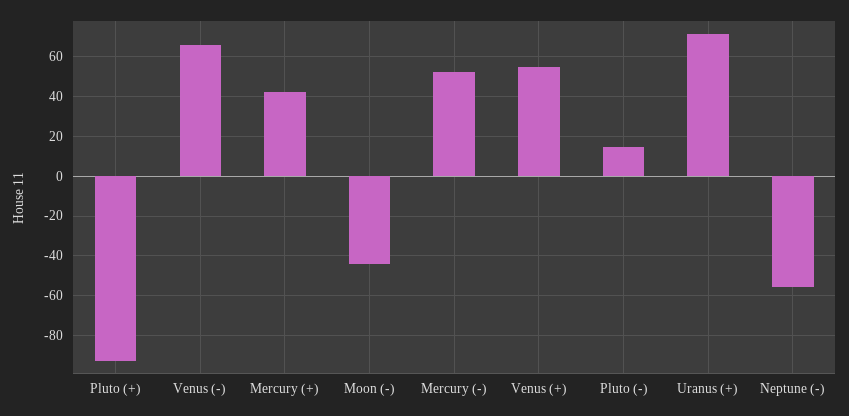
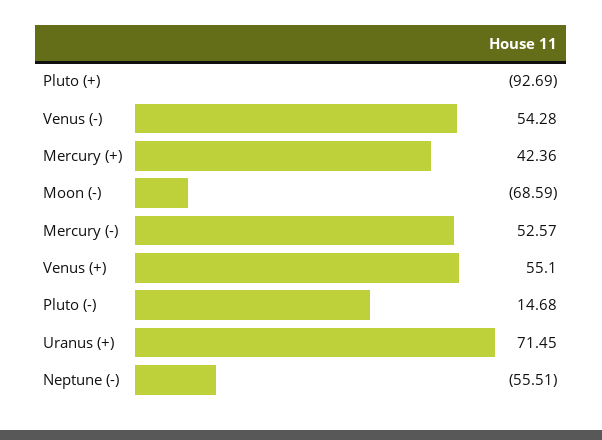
Venus (-): 65 -> 54.28
Moon (-): -45 -> -68.59

